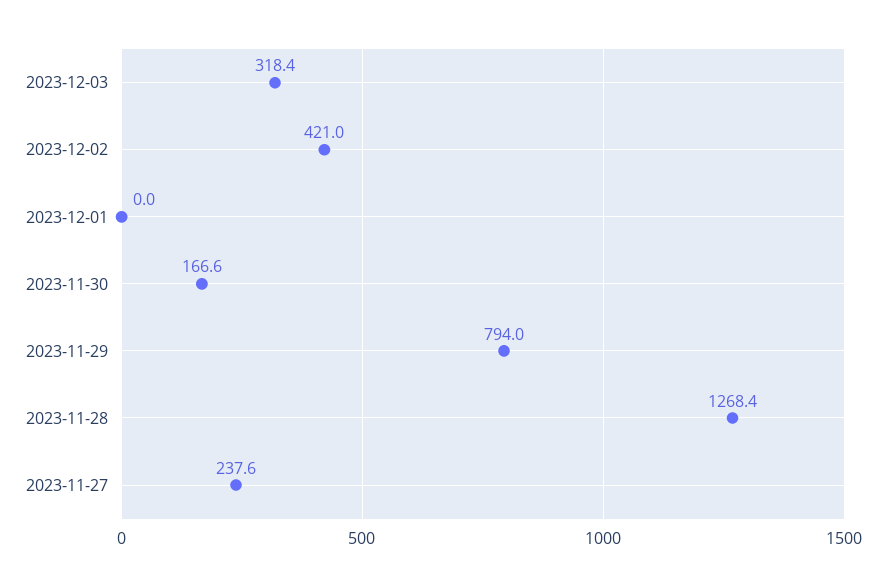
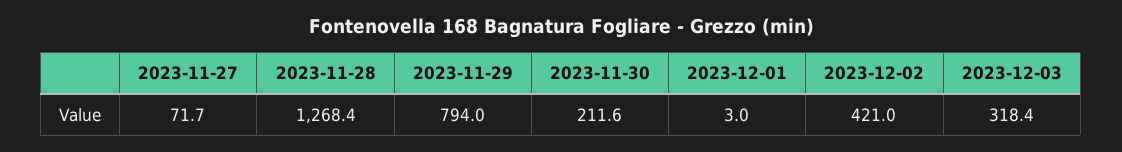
2023-12-01: 0 -> 3
2023-11-30: 166.6 -> 211.6
2023-11-27: 237.6 -> 71.7

